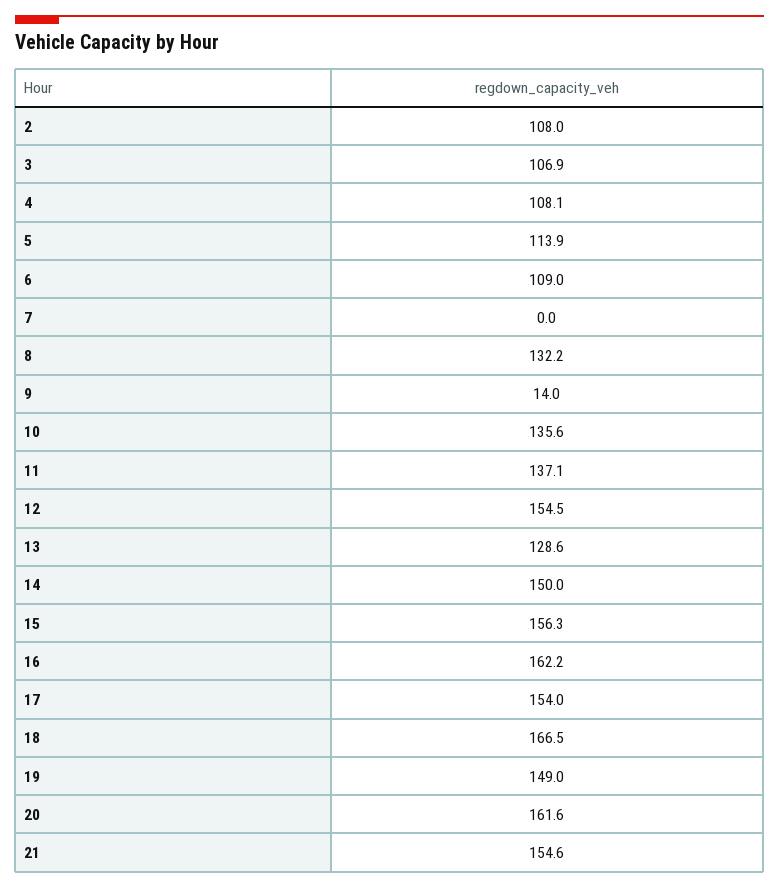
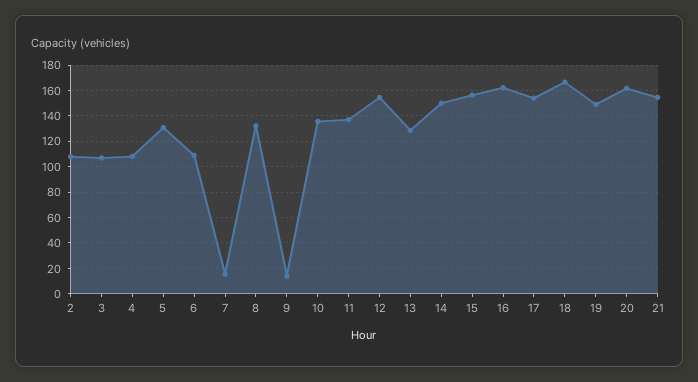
5: 113.9 -> 130
7: 0 -> 15

